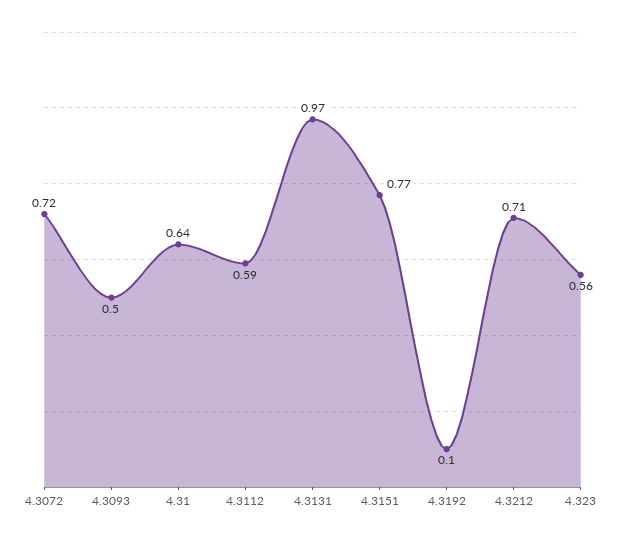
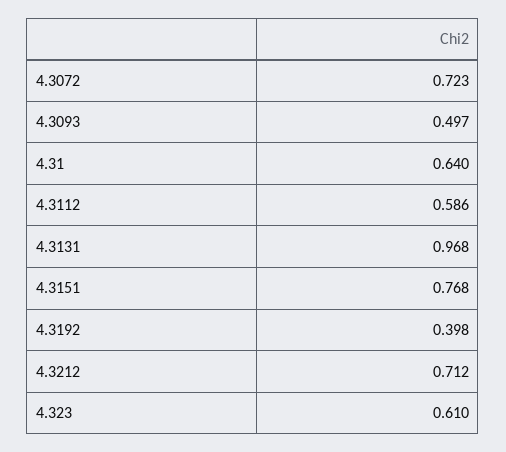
4.3192: 0.1 -> 0.398
4.323: 0.56 -> 0.61

